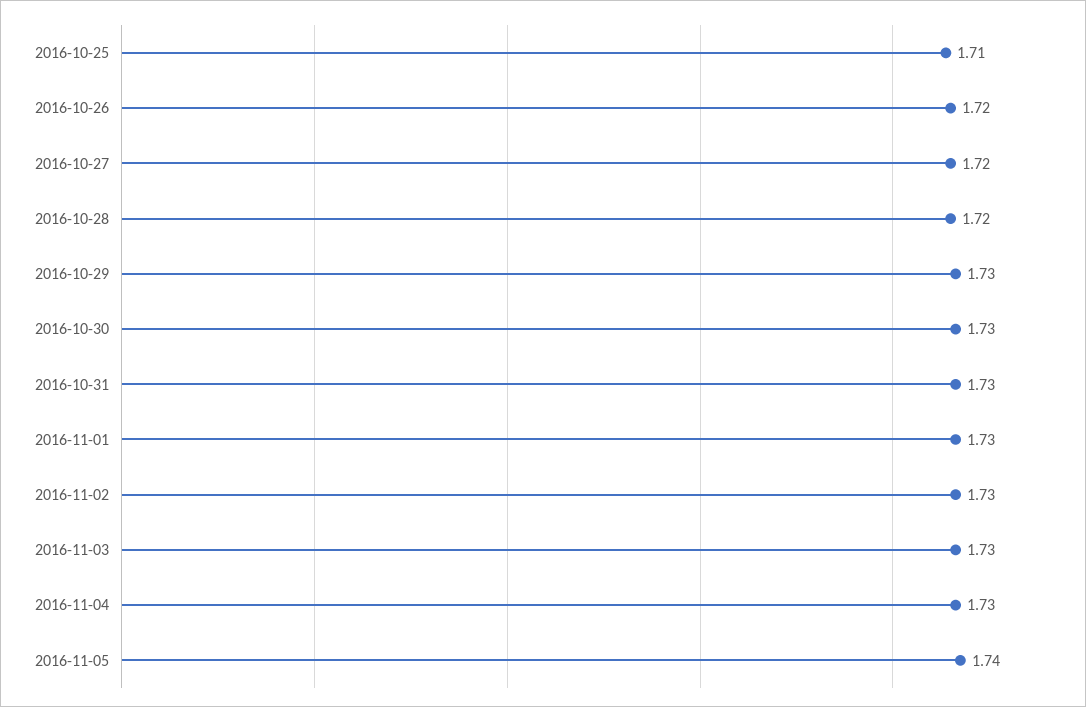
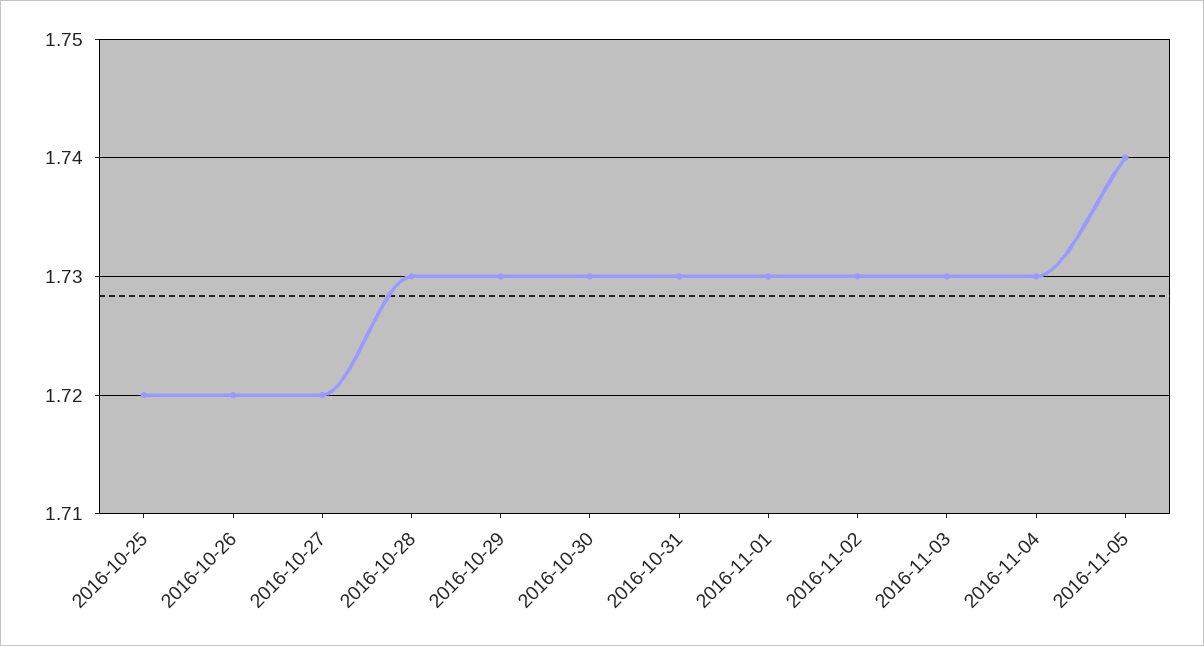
2016-10-25: 1.71 -> 1.72
2016-10-28: 1.72 -> 1.73

